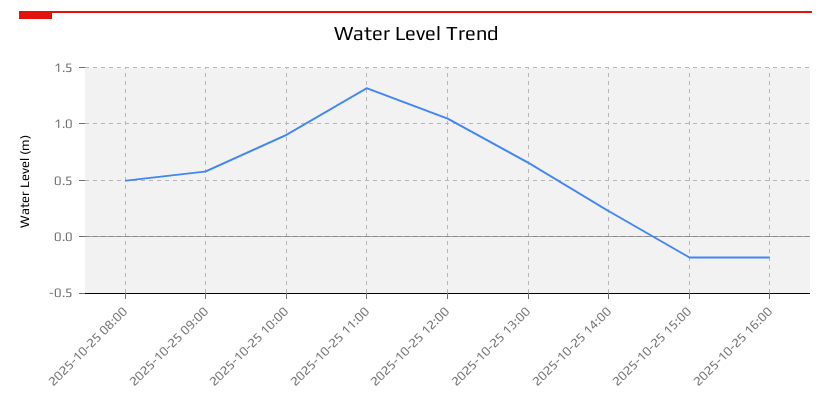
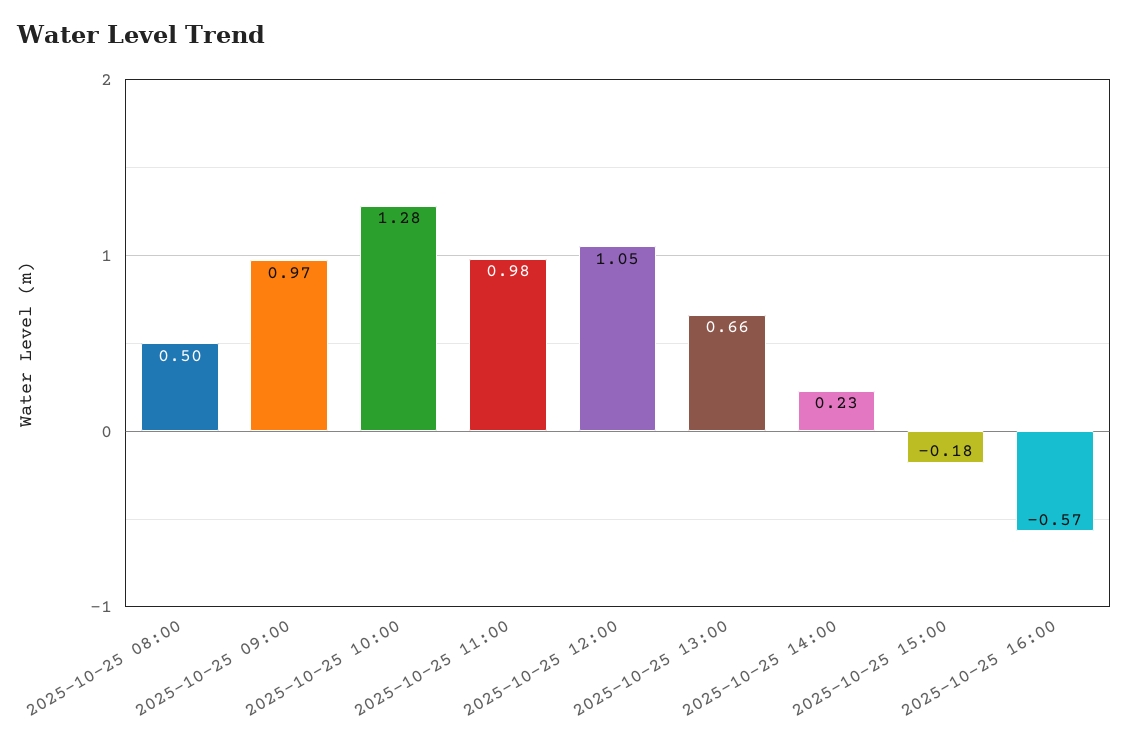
2025-10-25 09:00: 0.6 -> 0.97
2025-10-25 10:00: 0.9 -> 1.28
2025-10-25 11:00: 1.3 -> 0.98
2025-10-25 16:00: -0.2 -> -0.57

